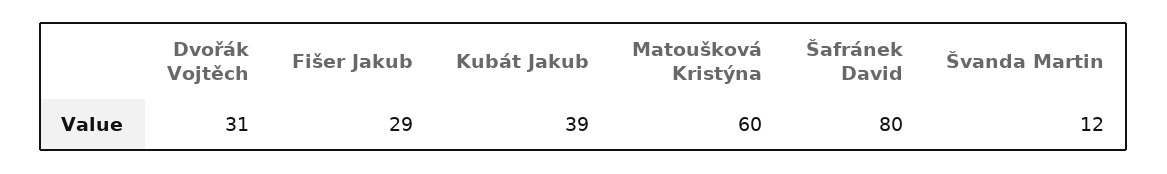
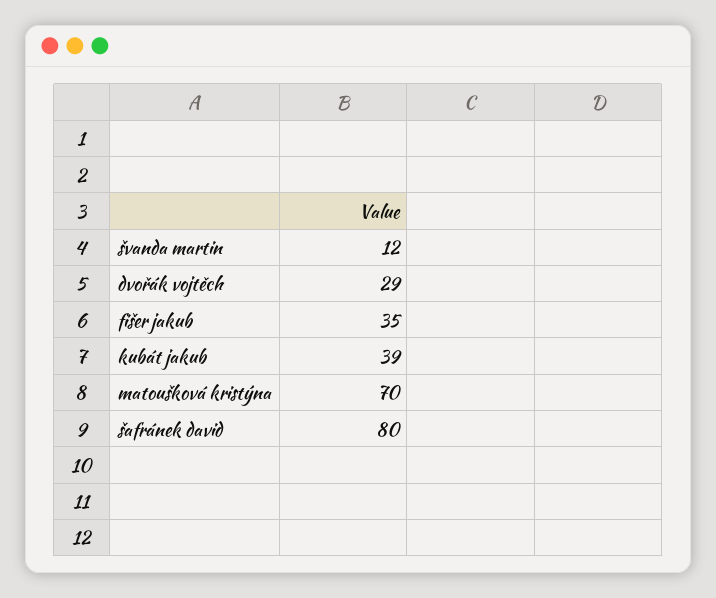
Dvořák Vojtěch: 31 -> 29
Fišer Jakub: 29 -> 35
Matoušková Kristýna: 60 -> 70

